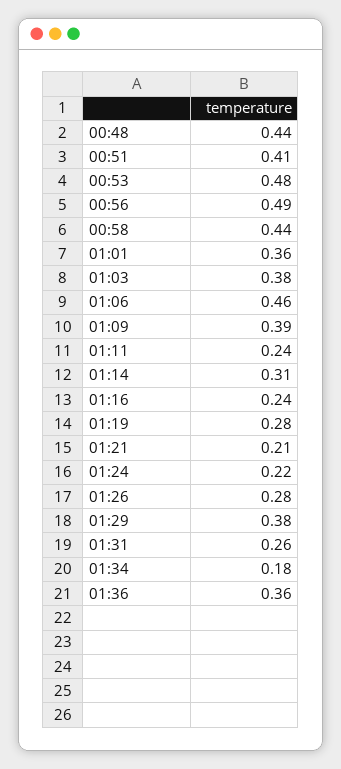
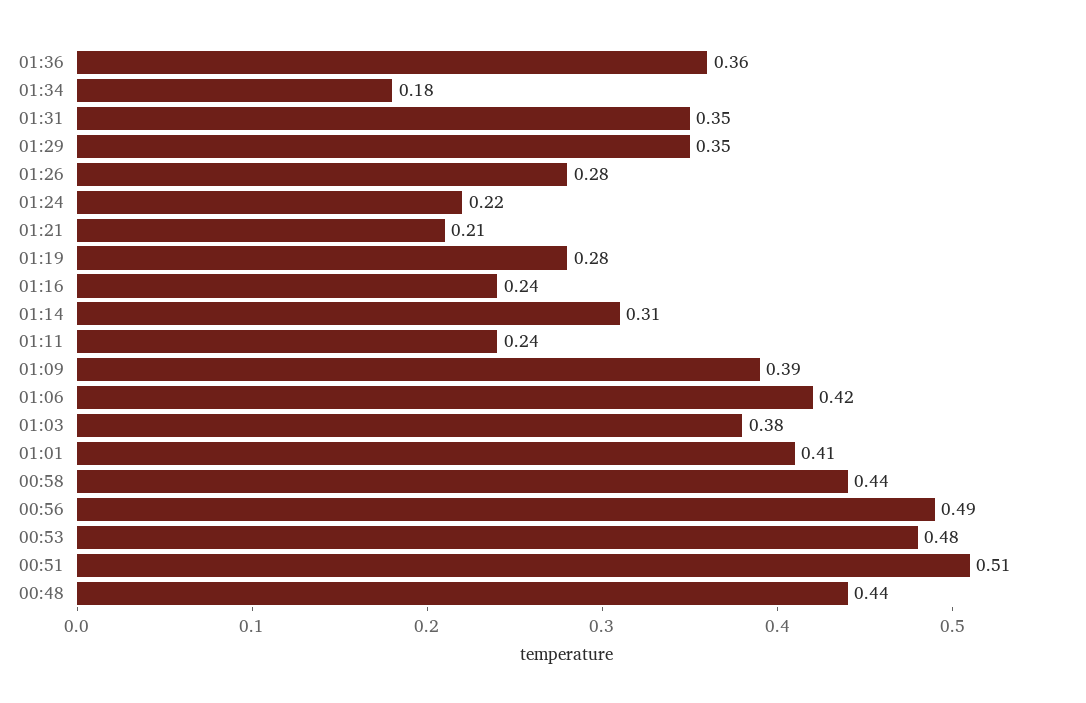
00:51: 0.41 -> 0.51
01:01: 0.36 -> 0.41
01:06: 0.46 -> 0.42
01:29: 0.38 -> 0.35
01:31: 0.26 -> 0.35

